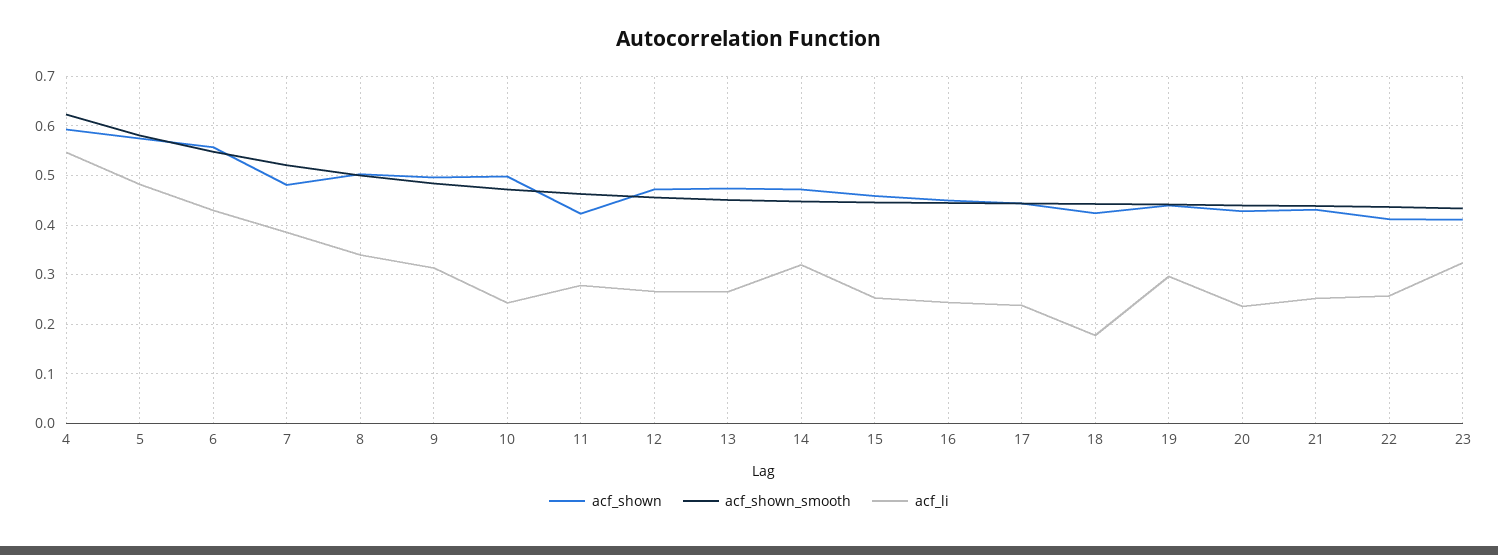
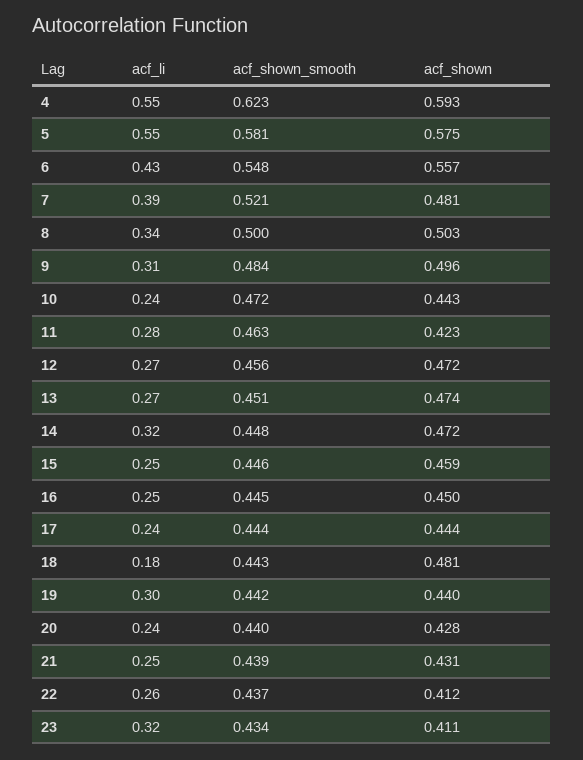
acf_li, 5: 0.48 -> 0.55
acf_shown, 10: 0.5 -> 0.443
acf_shown, 18: 0.42 -> 0.481

